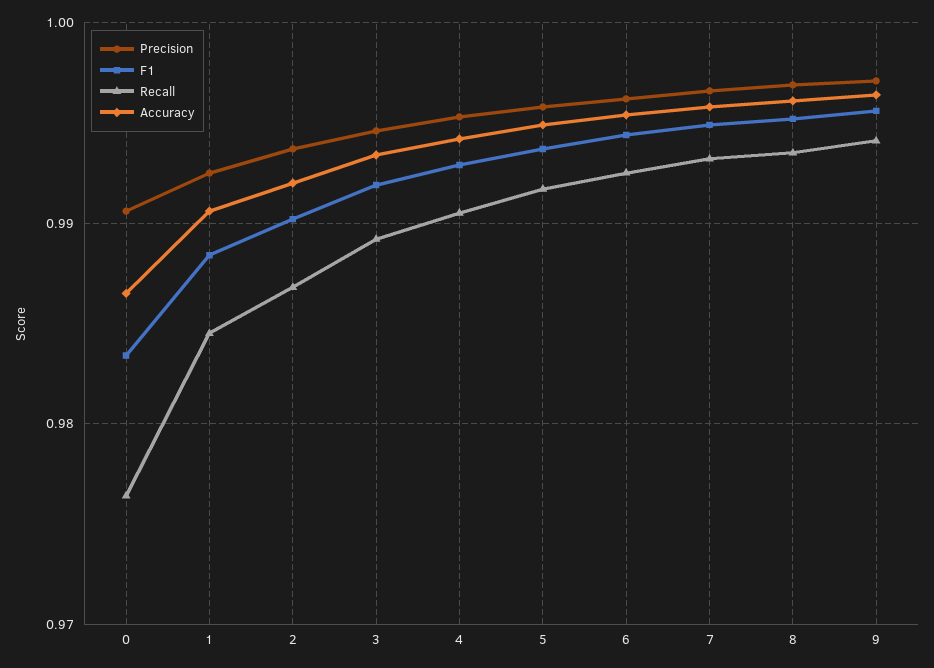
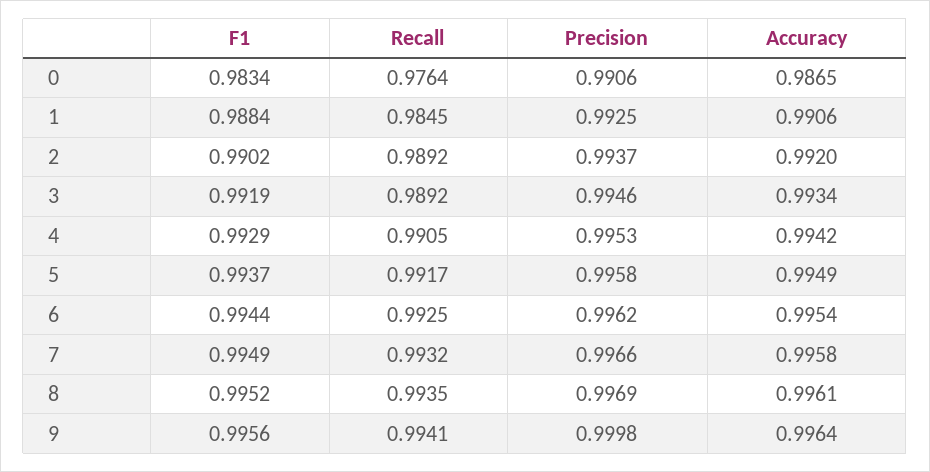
Recall, 2: 0.987 -> 0.9892
Precision, 9: 0.997 -> 0.9998

